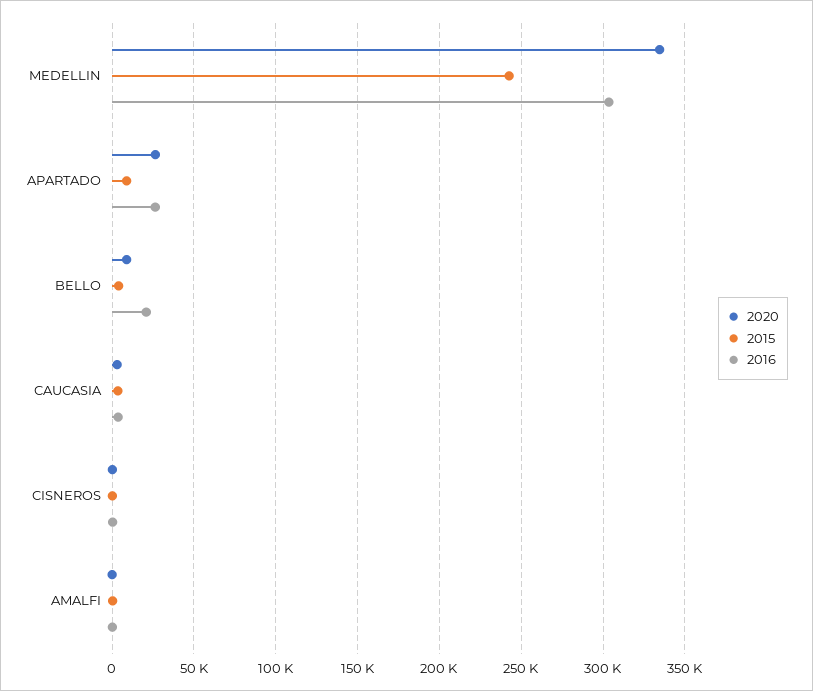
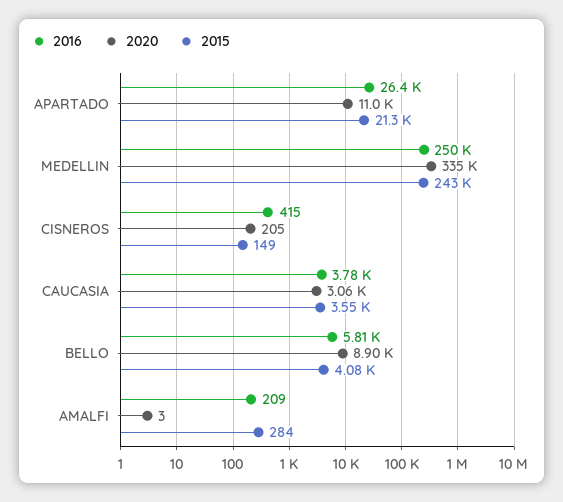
2016, MEDELLIN: 305000 -> 250000
2020, APARTADO: 25000 -> 11000
2015, APARTADO: 10000 -> 21300
2016, BELLO: 20000 -> 5810

